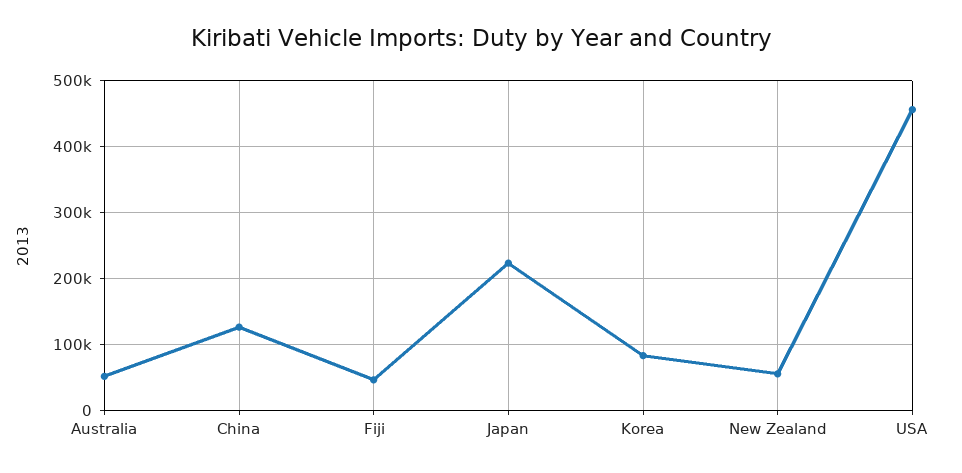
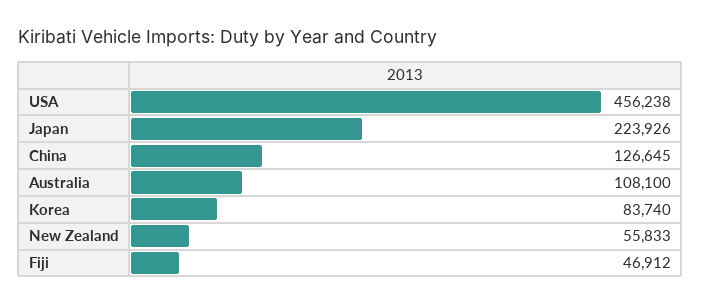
Australia: 50000 -> 108100

